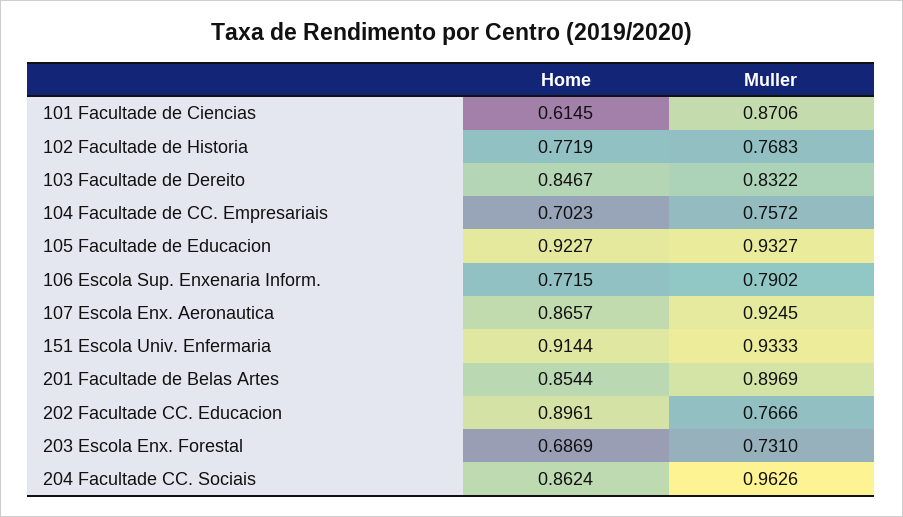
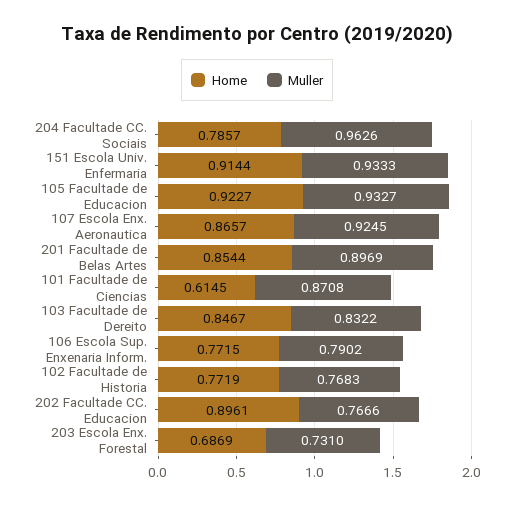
Muller, 101 Facultade de Ciencias: 0.8706 -> 0.8708
Home, 104 Facultade de CC. Empresariais: 0.7023 -> none
Muller, 104 Facultade de CC. Empresariais: 0.7572 -> none
Home, 204 Facultade CC. Sociais: 0.8624 -> 0.7857

